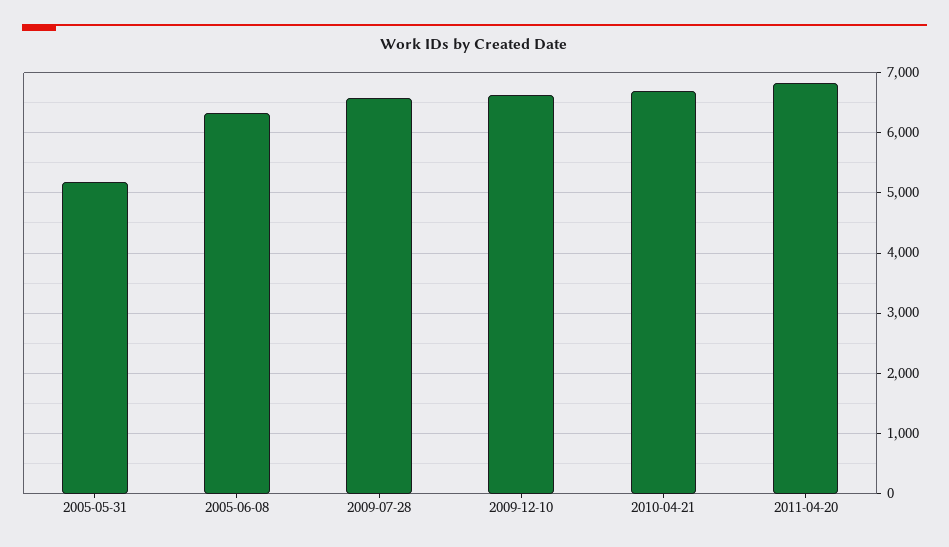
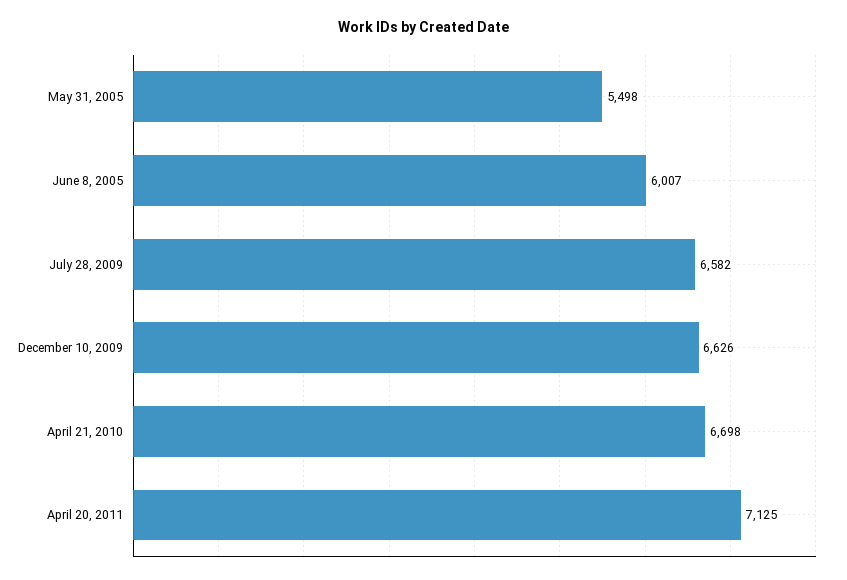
2005-05-31: 5200 -> 5498
2005-06-08: 6300 -> 6007
2011-04-20: 6800 -> 7125

